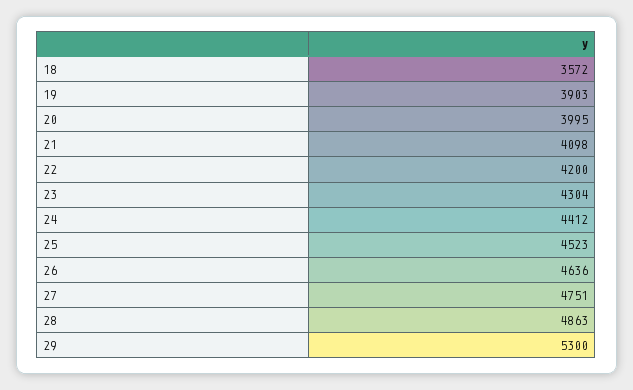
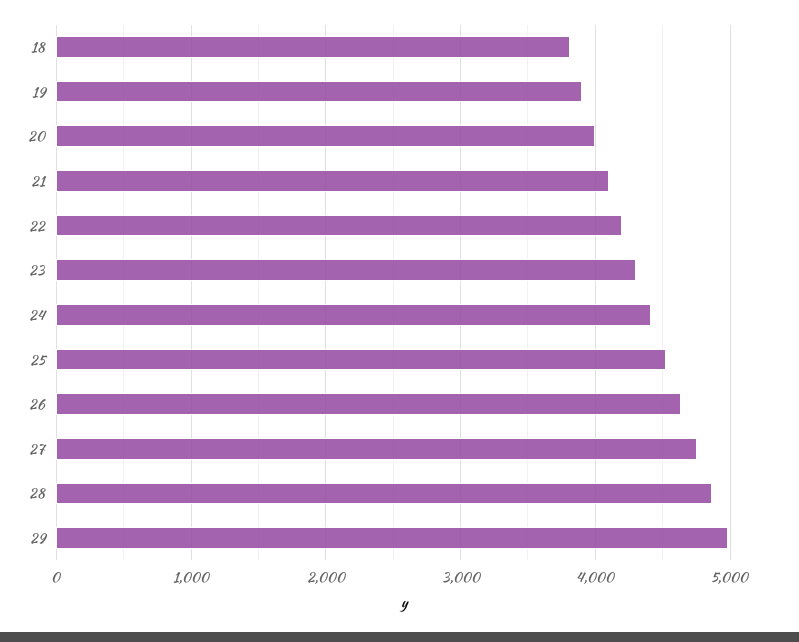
18: 3572 -> 3800
29: 5300 -> 5000

